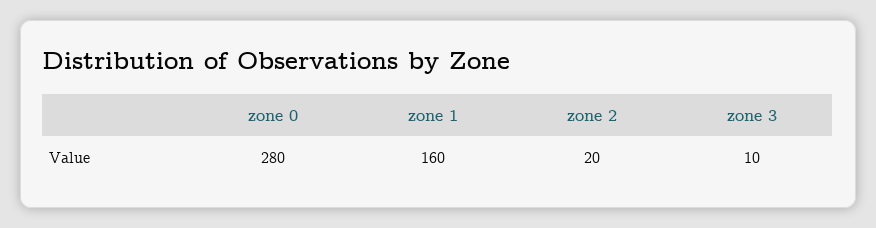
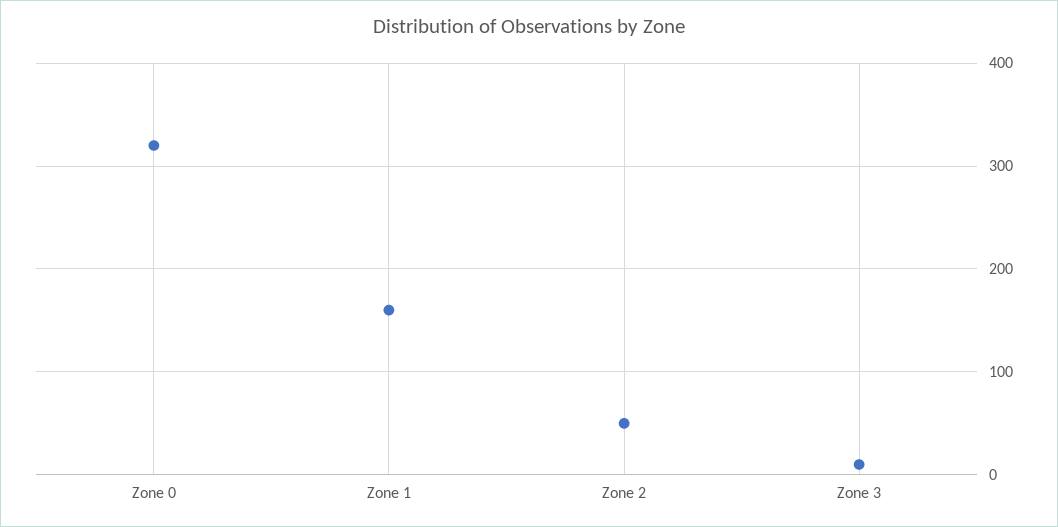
zone 0: 280 -> 320
zone 2: 20 -> 50

